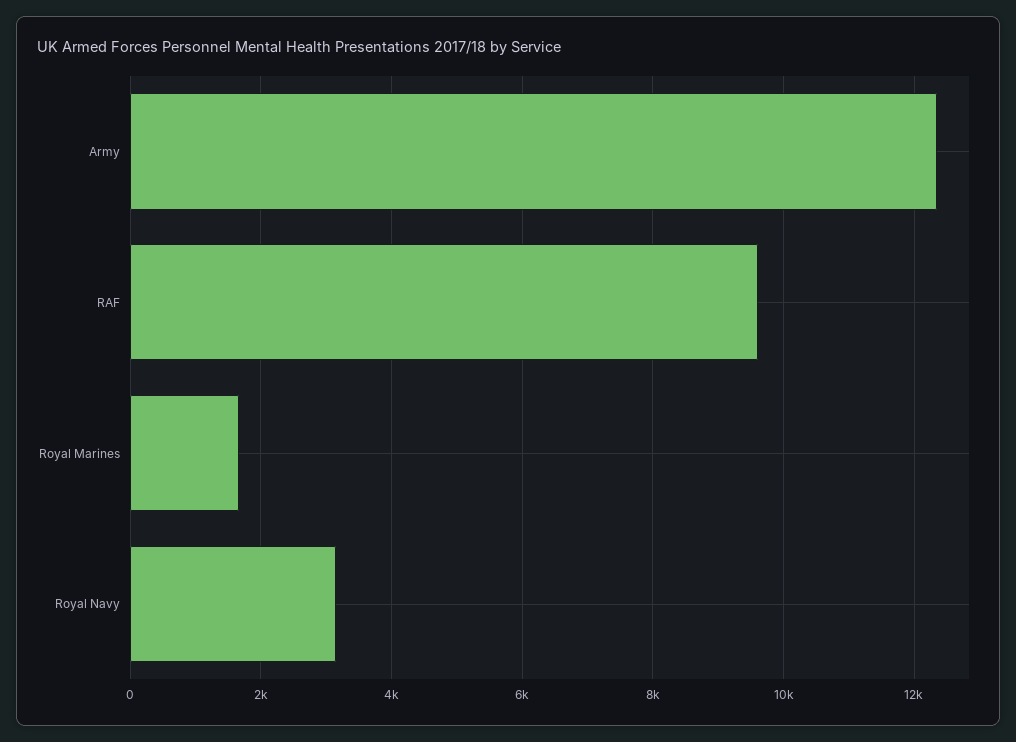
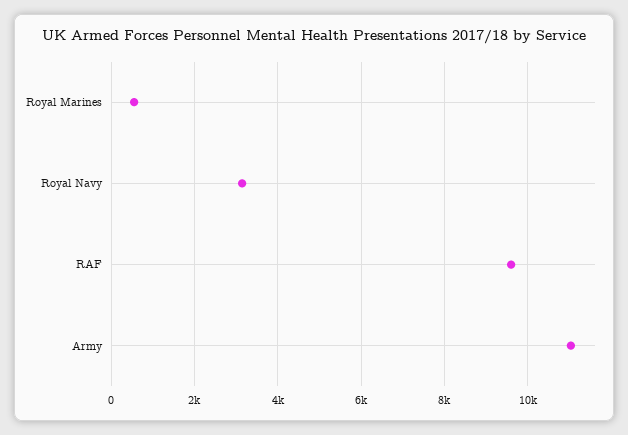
Army: 12400 -> 11000
Royal Marines: 1600 -> 600

